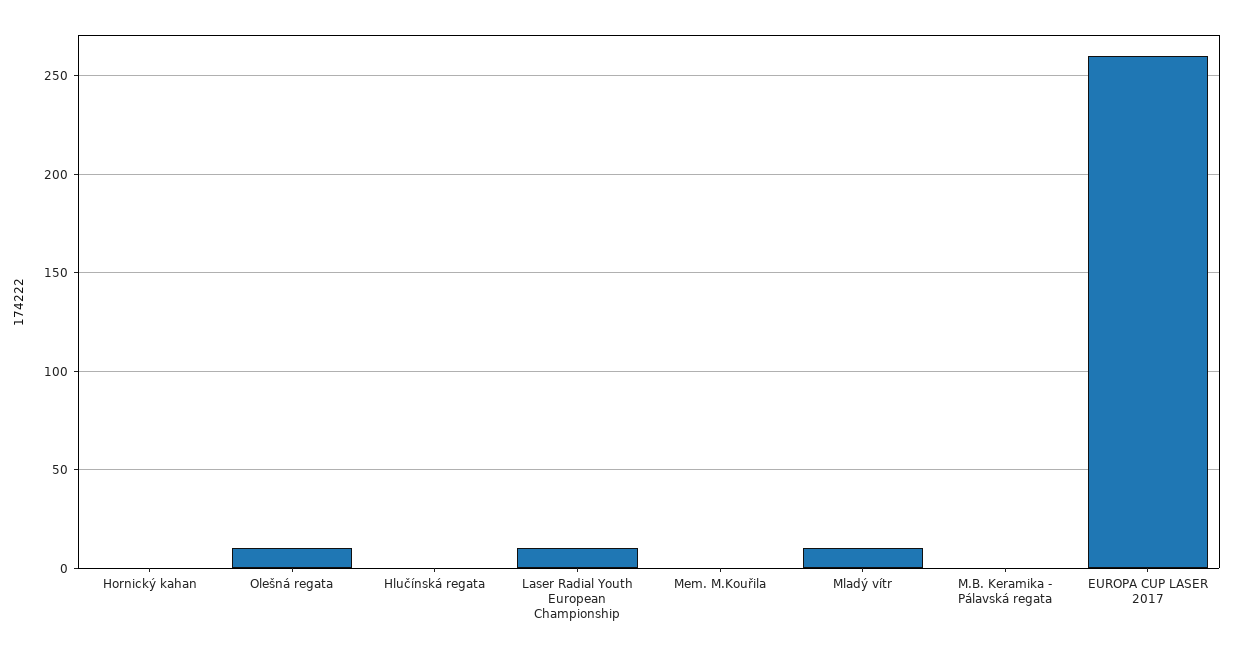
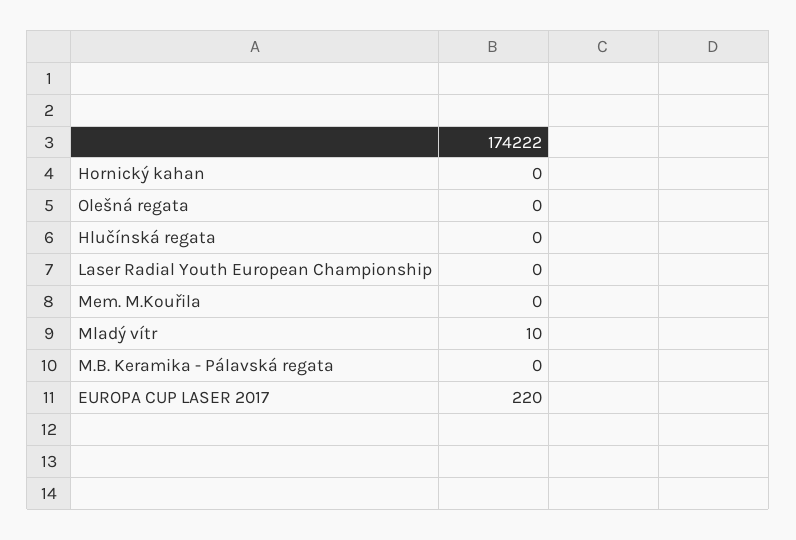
Olešná regata: 10 -> 0
Laser Radial Youth European Championship: 10 -> 0
EUROPA CUP LASER 2017: 260 -> 220

